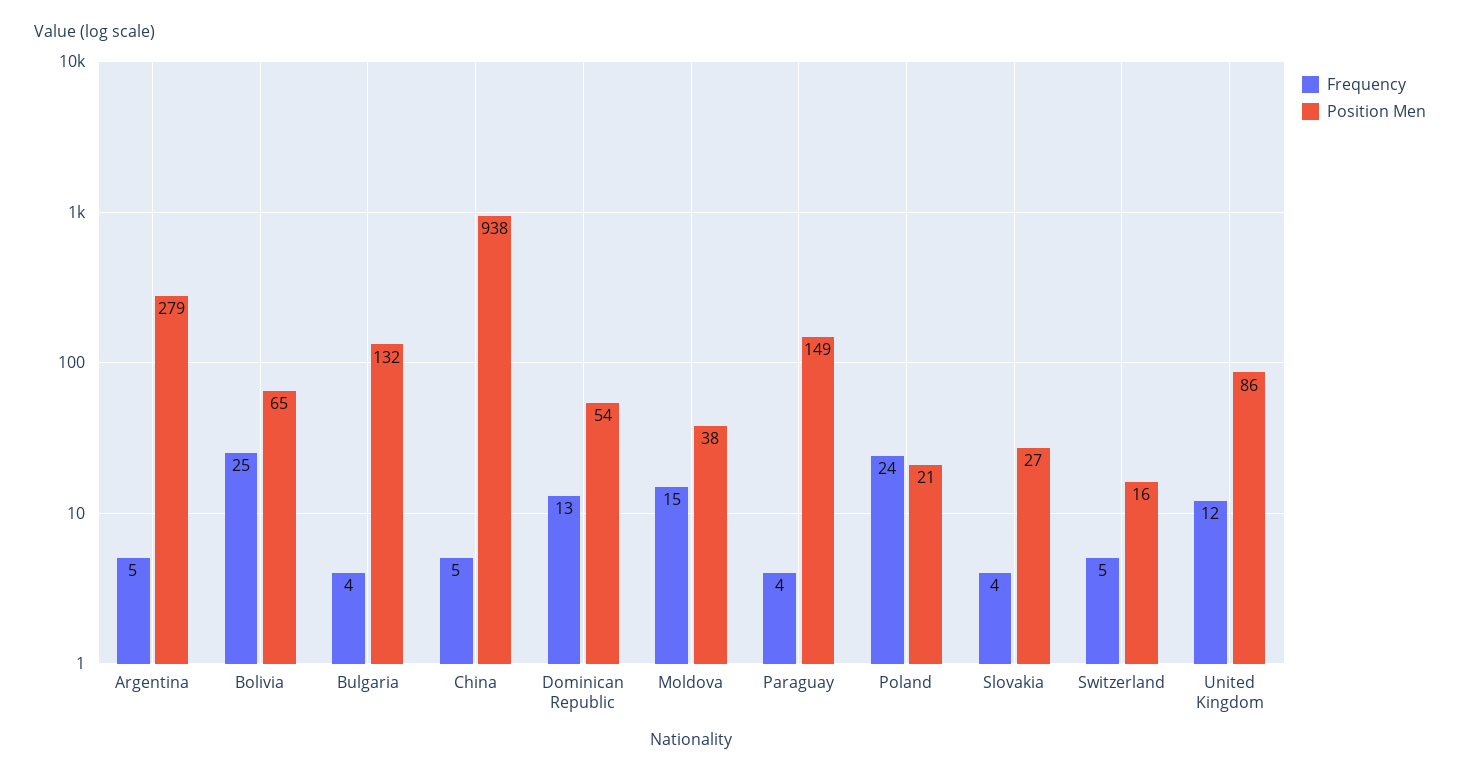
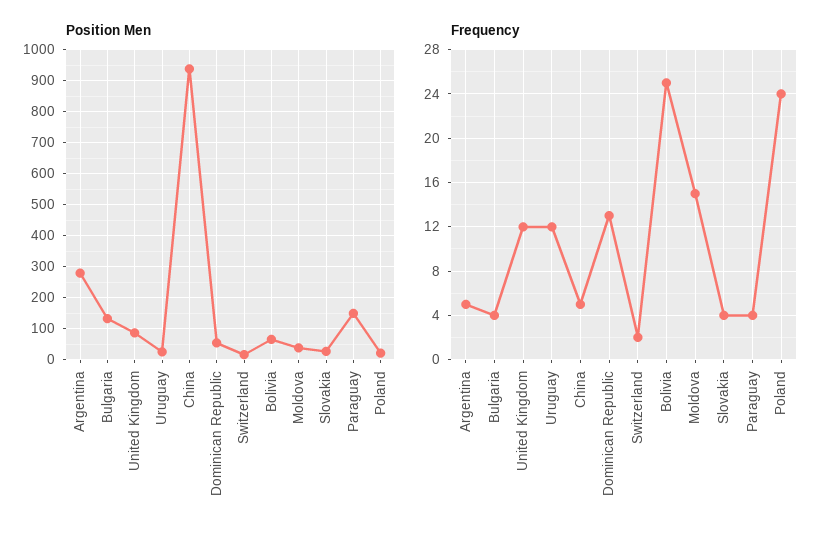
Frequency, Switzerland: 5 -> 2
Position Men, Uruguay: none -> 20
Frequency, Uruguay: none -> 12

